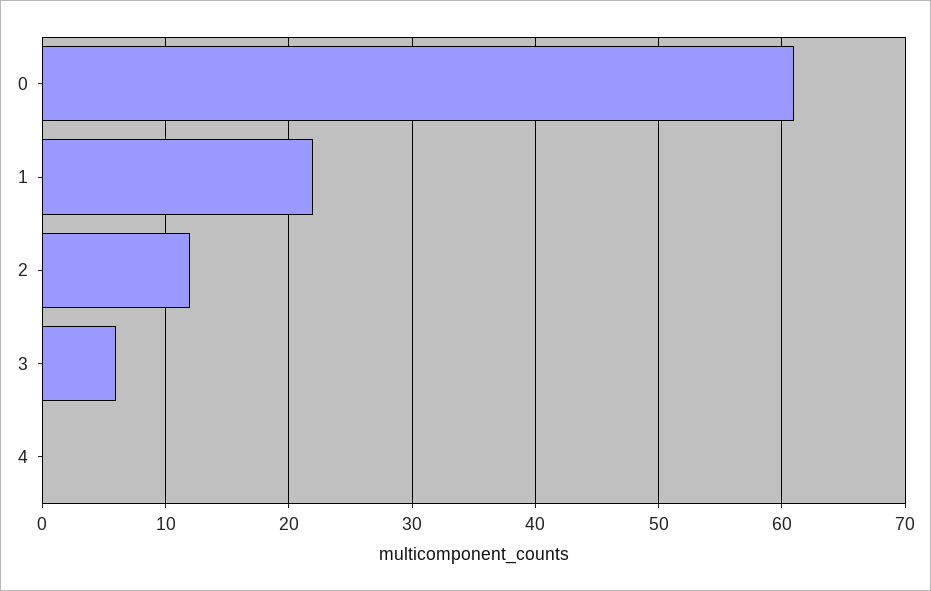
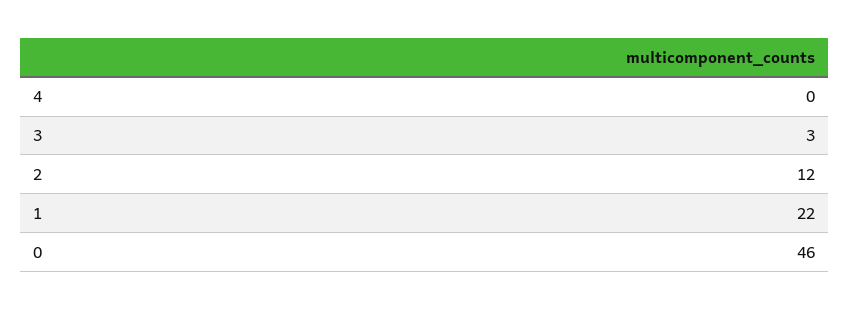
0: 61 -> 46
3: 6 -> 3

